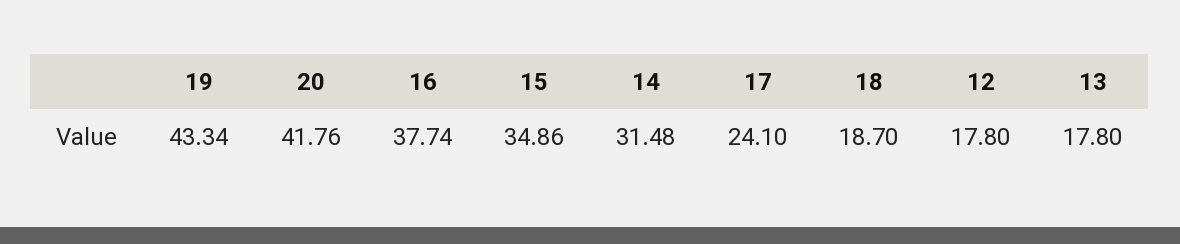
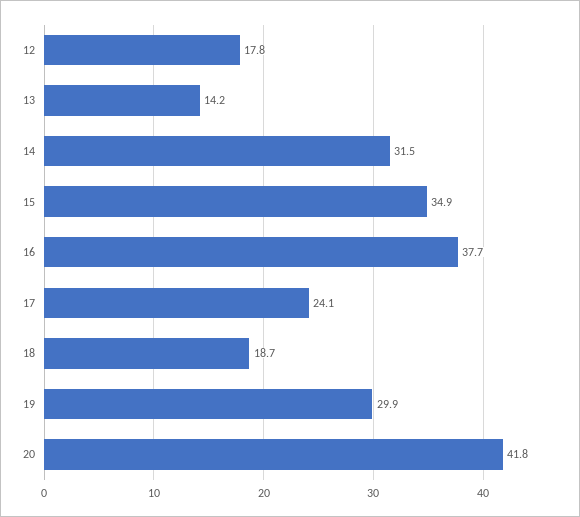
19: 43.34 -> 29.9
13: 17.8 -> 14.2

